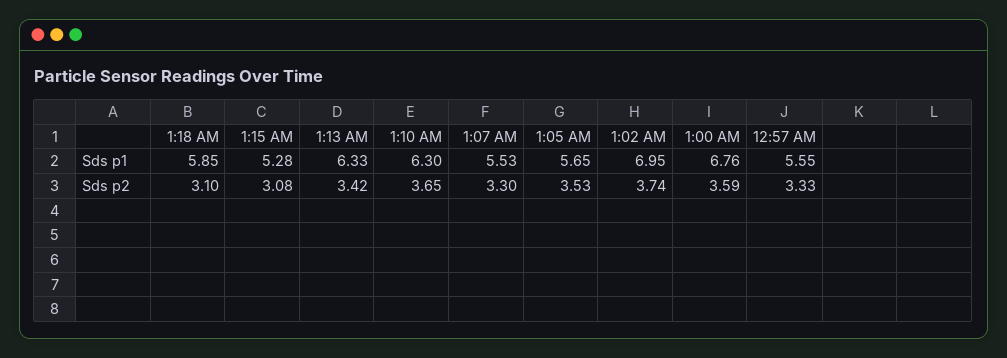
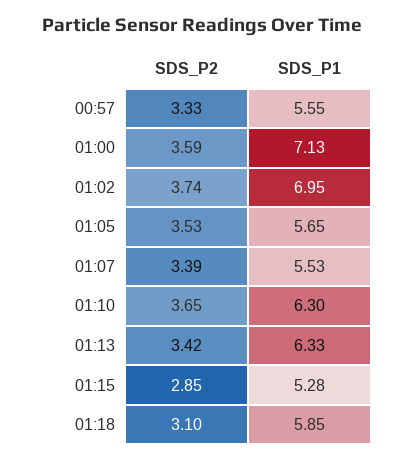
1:00 AM, Sds p1: 6.76 -> 7.13
1:15 AM, Sds p2: 3.08 -> 2.85
1:07 AM, Sds p2: 3.3 -> 3.39

